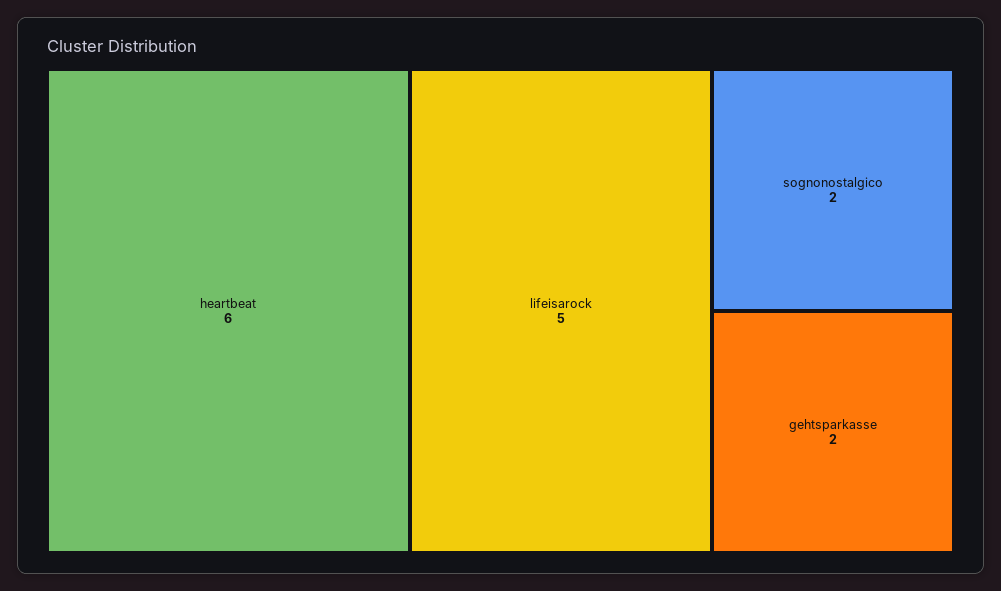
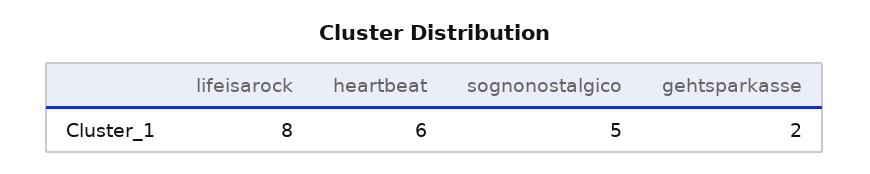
lifeisarock: 5 -> 8
sognonostalgico: 2 -> 5

